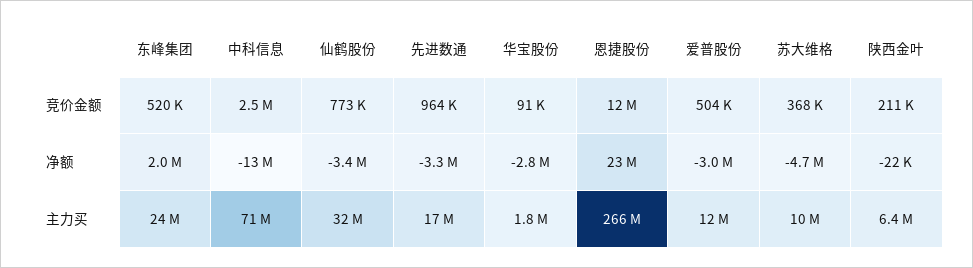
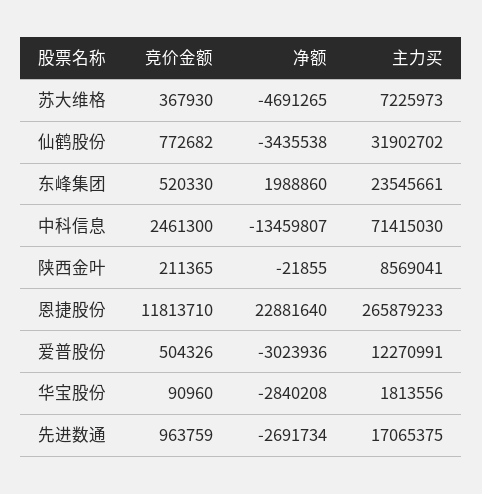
先进数通, 净额: -3300000 -> -2691734
苏大维格, 主力买: 10000000 -> 7225973
陕西金叶, 主力买: 6400000 -> 8569041

